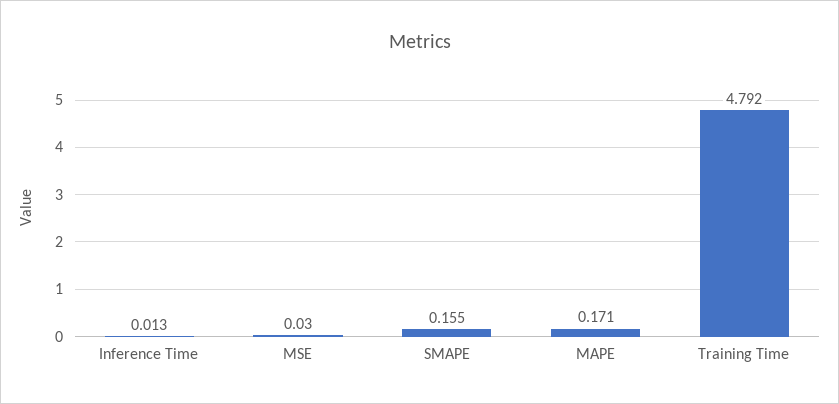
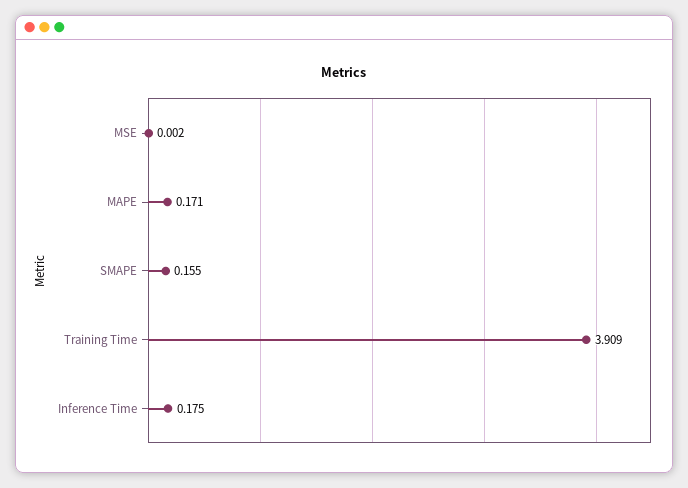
Inference Time: 0.013 -> 0.175
MSE: 0.03 -> 0.002
Training Time: 4.792 -> 3.909

